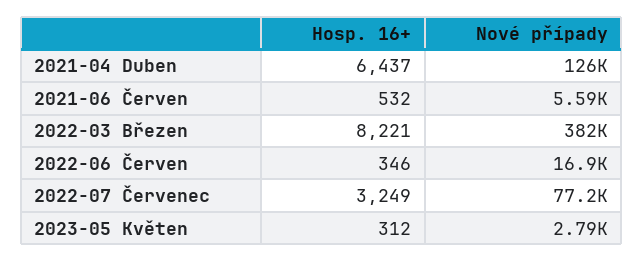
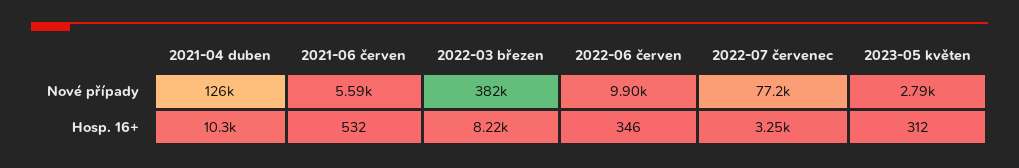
Hosp. 16+, 2021-04 Duben: 6437 -> 10300
Nové případy, 2022-06 Červen: 16900 -> 9900

